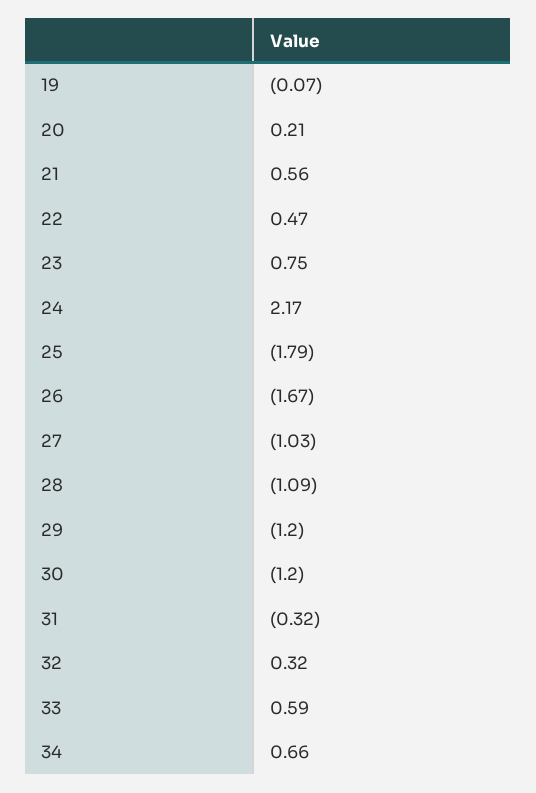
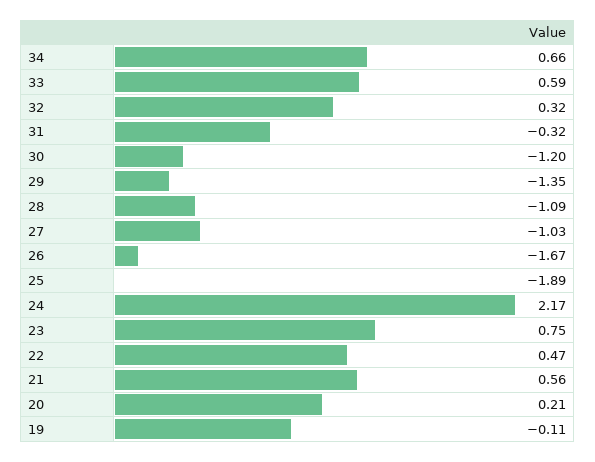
19: -0.07 -> -0.11
25: -1.79 -> -1.89
29: -1.2 -> -1.35

